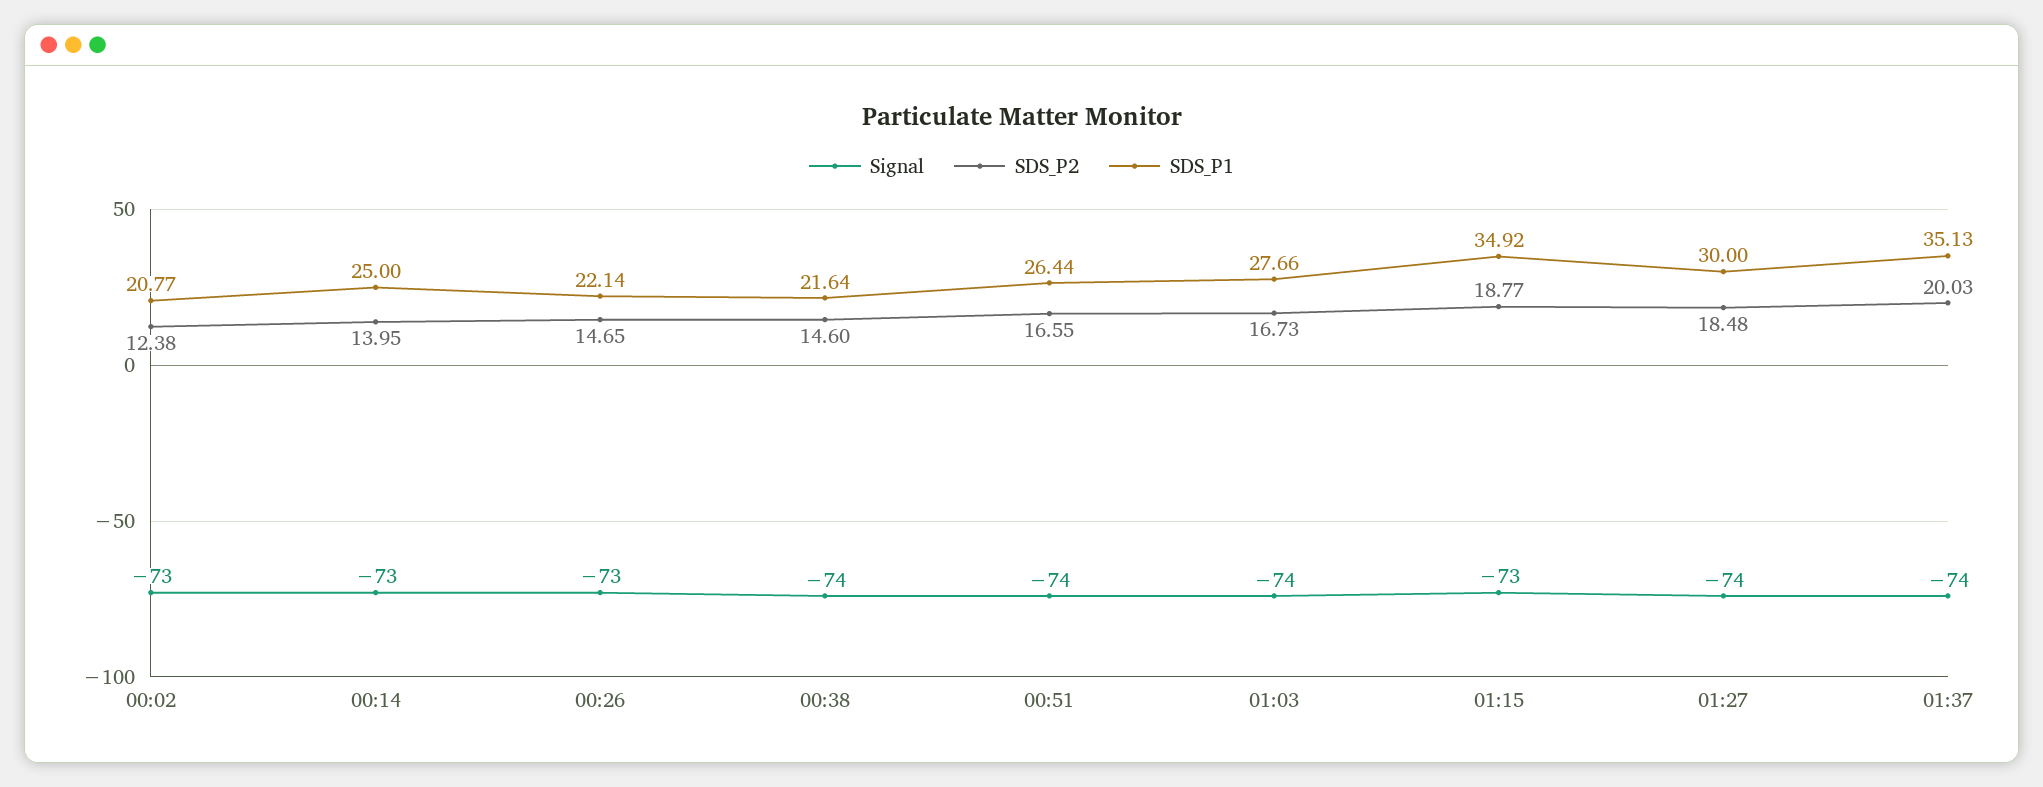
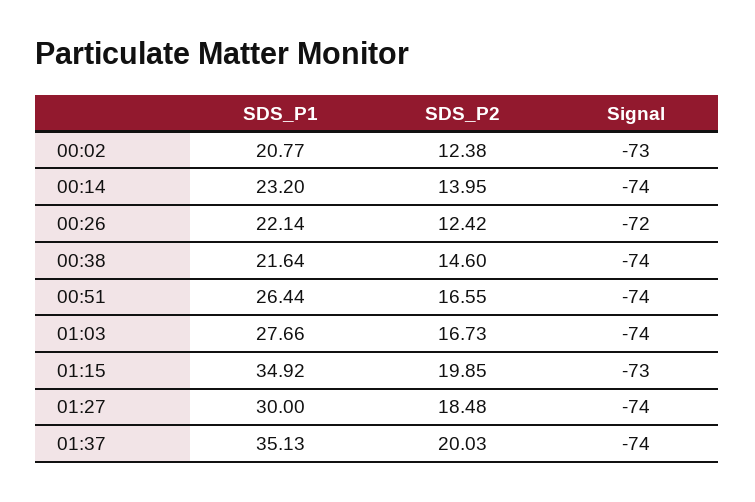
Signal, 00:14: -73 -> -74
SDS_P1, 00:14: 25 -> 23.2
Signal, 00:26: -73 -> -72
SDS_P2, 00:26: 14.65 -> 12.42
SDS_P2, 01:15: 18.77 -> 19.85

